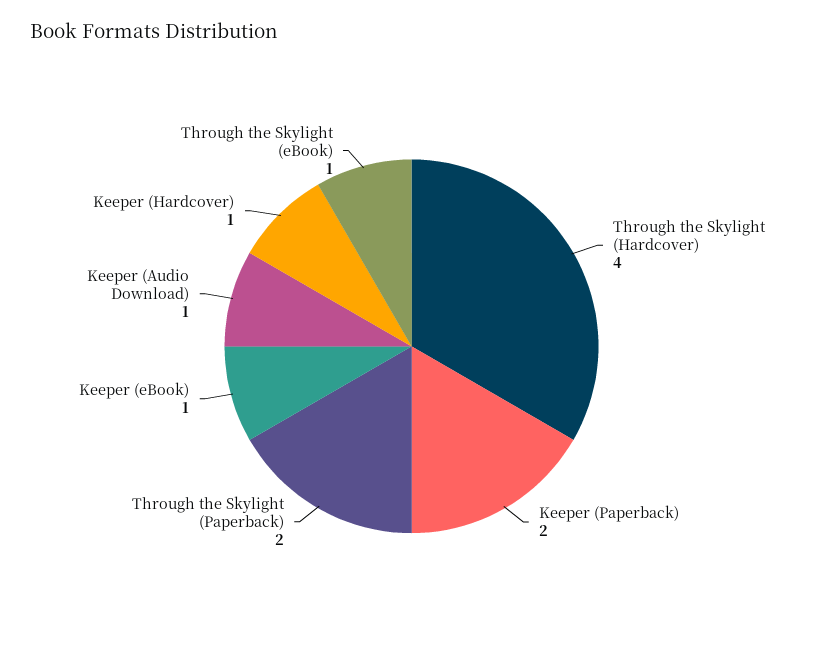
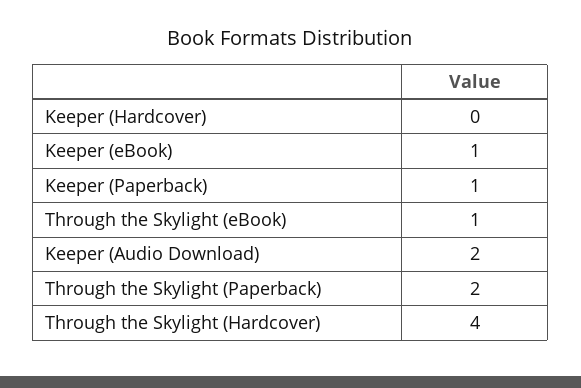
Keeper (Paperback): 2 -> 1
Keeper (Audio Download): 1 -> 2
Keeper (Hardcover): 1 -> 0

